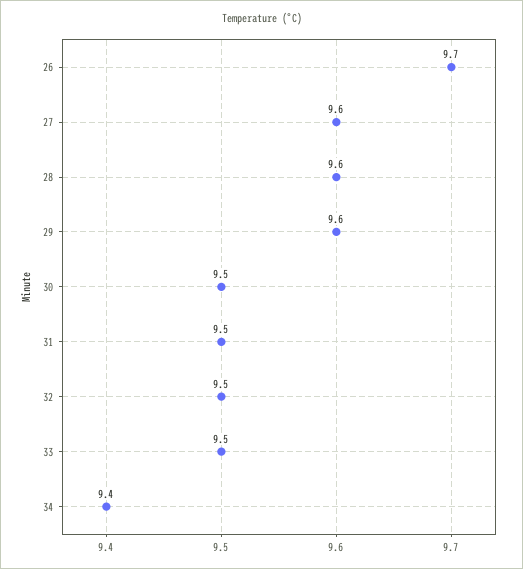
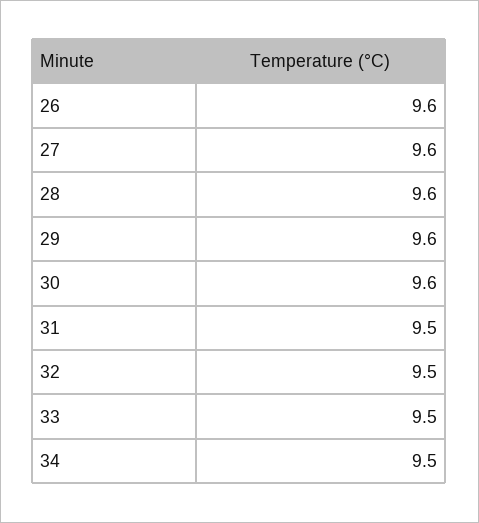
26: 9.7 -> 9.6
30: 9.5 -> 9.6
34: 9.4 -> 9.5

